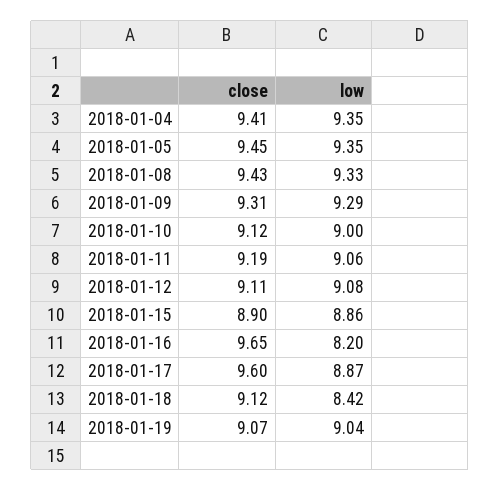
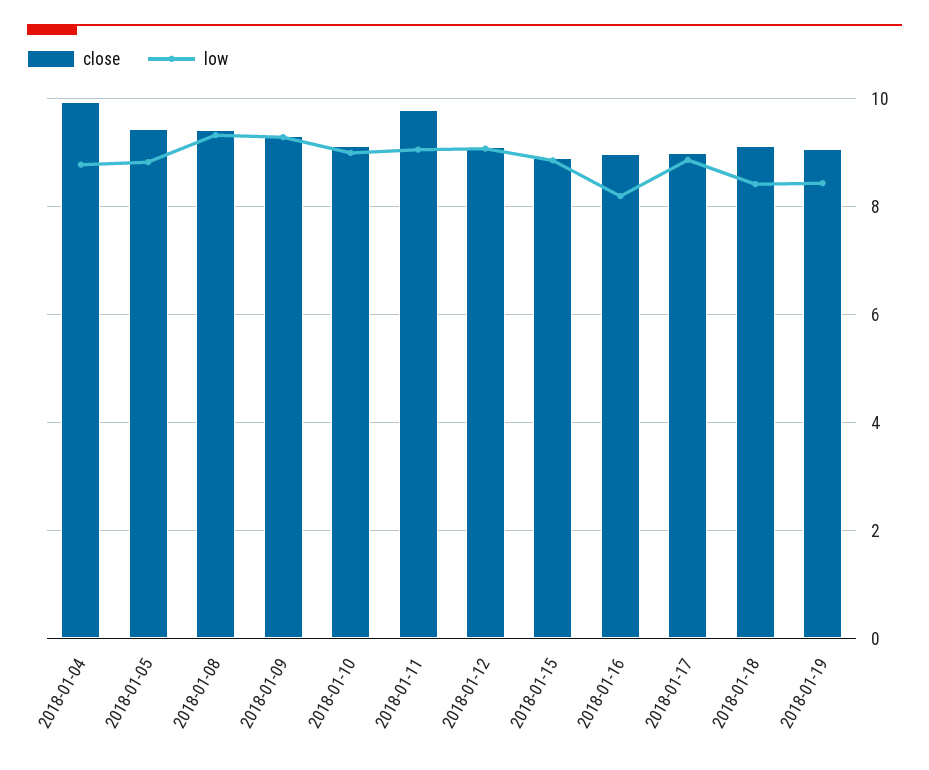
close, 2018-01-04: 9.41 -> 10
low, 2018-01-04: 9.35 -> 8.8
low, 2018-01-05: 9.35 -> 8.8
close, 2018-01-11: 9.19 -> 9.8
close, 2018-01-16: 9.65 -> 9
close, 2018-01-17: 9.6 -> 9
low, 2018-01-19: 9.04 -> 8.4

